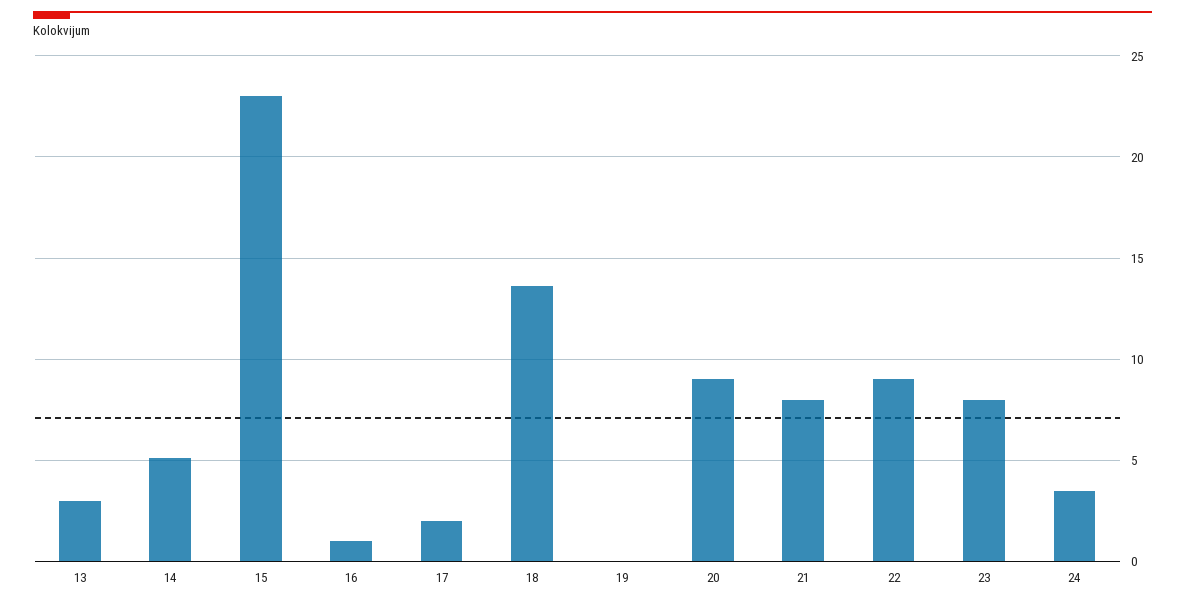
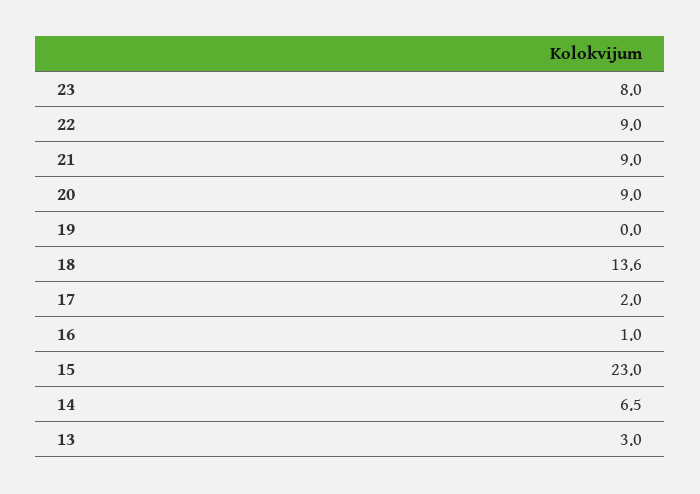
14: 5 -> 6.5
21: 8 -> 9
24: 3.5 -> none

